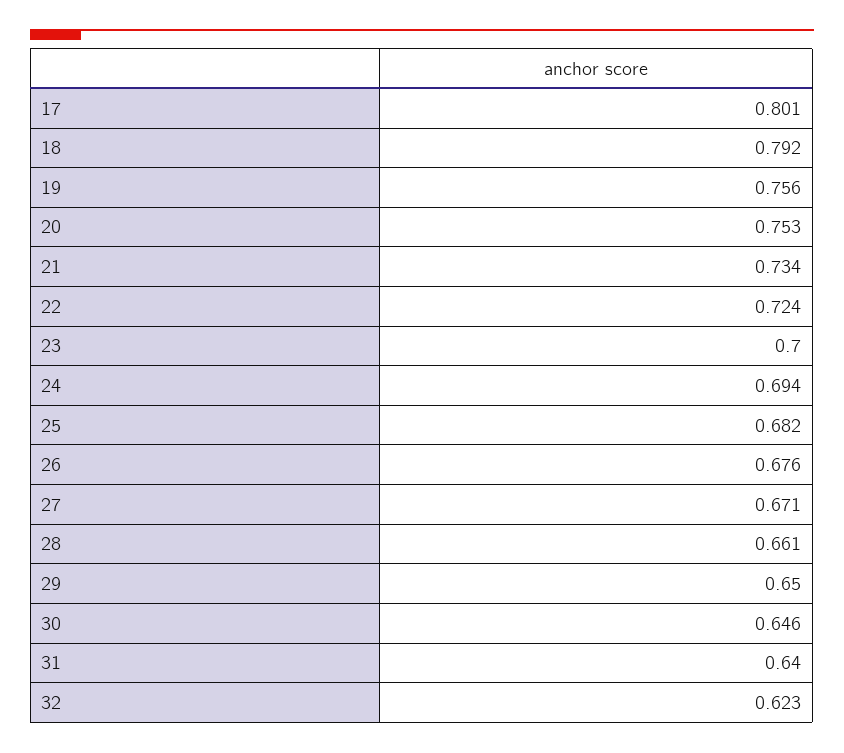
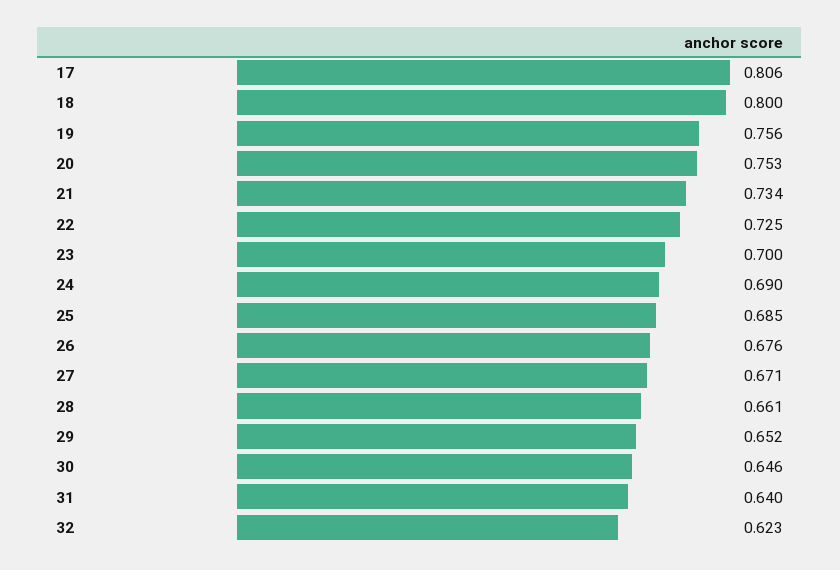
17: 0.801 -> 0.806
18: 0.792 -> 0.8
22: 0.724 -> 0.725
24: 0.694 -> 0.69
25: 0.682 -> 0.685
29: 0.65 -> 0.652

